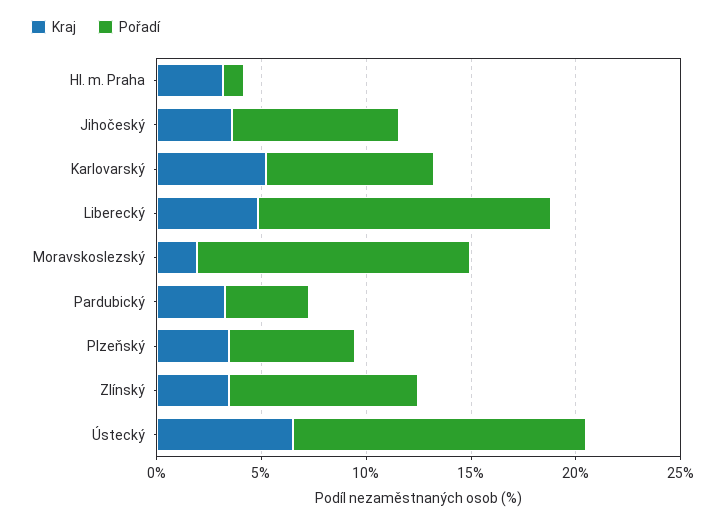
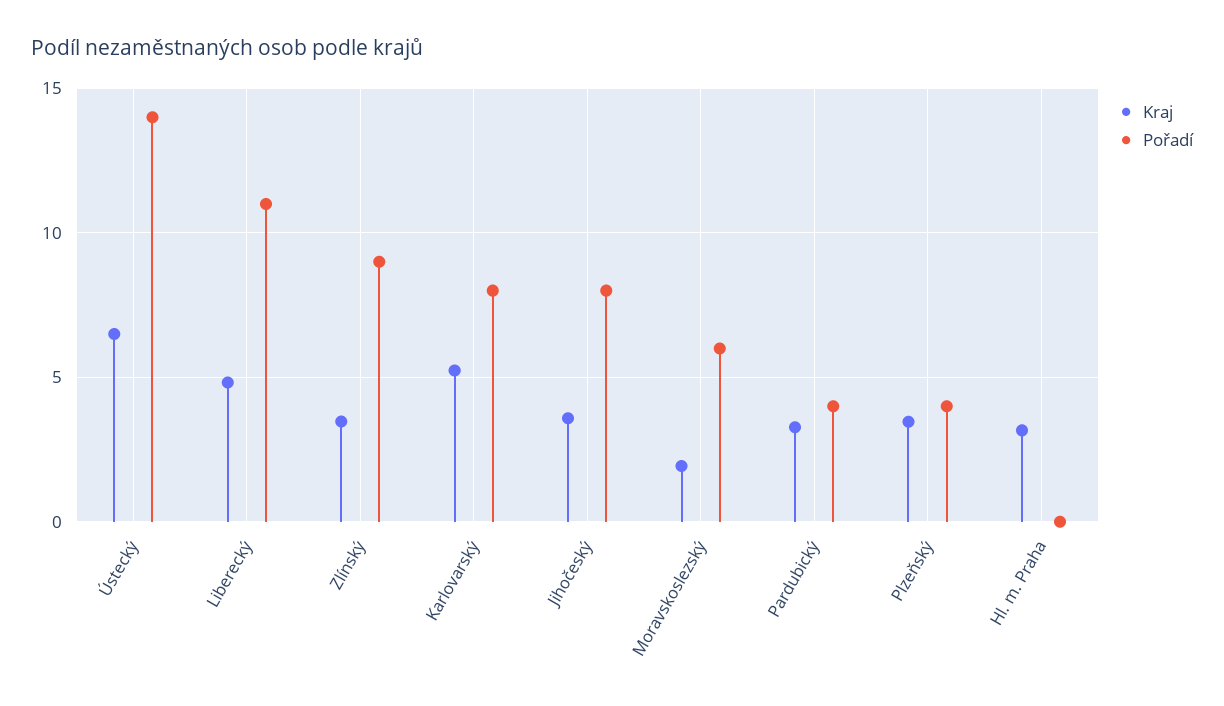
Pořadí, Hl. m. Praha: 1 -> 0
Pořadí, Liberecký: 14 -> 11
Pořadí, Moravskoslezský: 13 -> 6
Pořadí, Plzeňský: 6 -> 4

